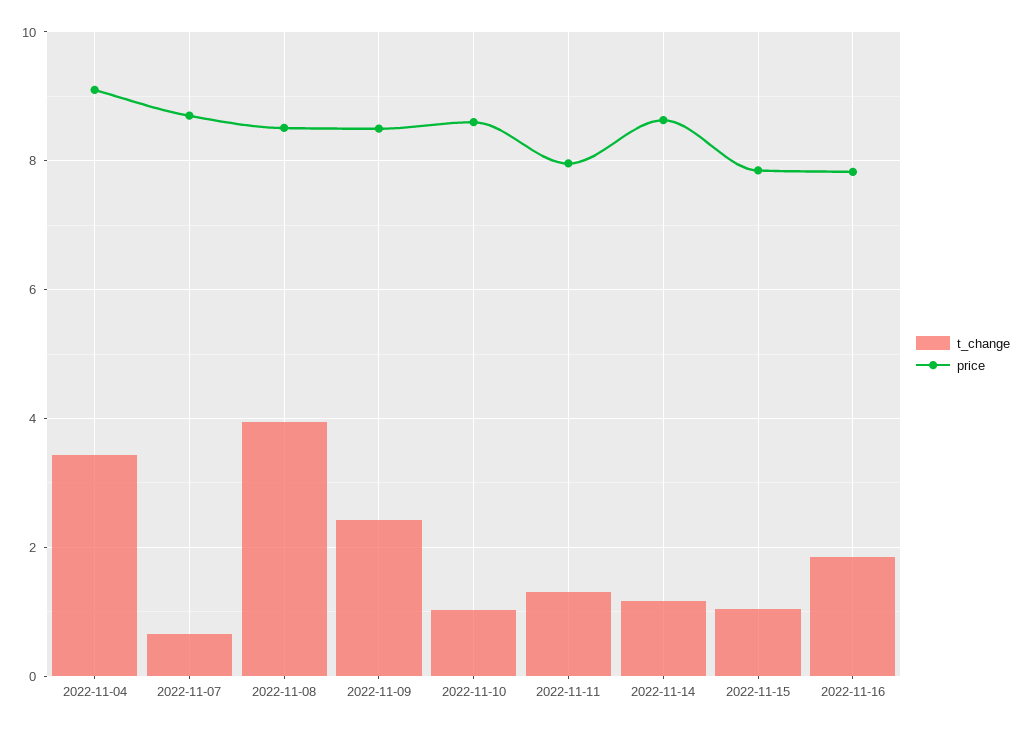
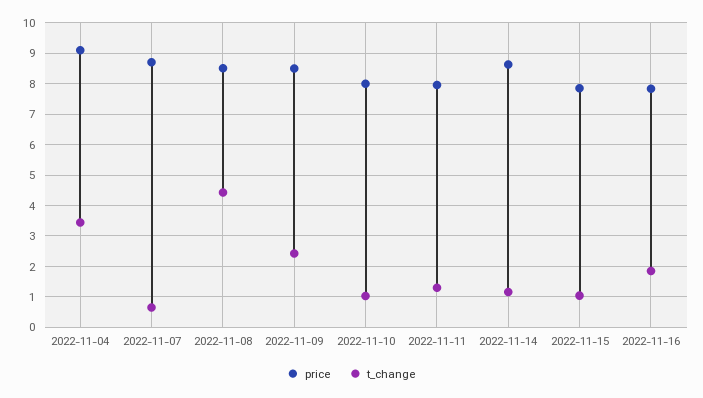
t_change, 2022-11-08: 4 -> 4.4
price, 2022-11-10: 8.6 -> 8

